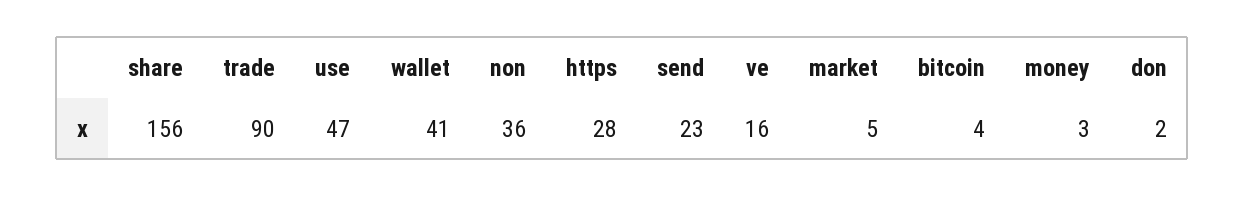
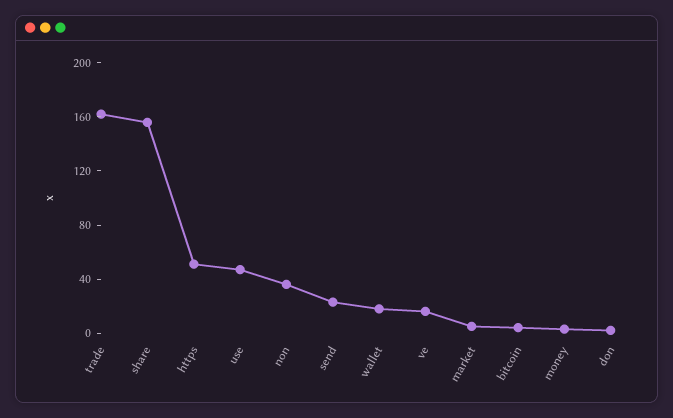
trade: 90 -> 160
wallet: 41 -> 20
https: 28 -> 50

